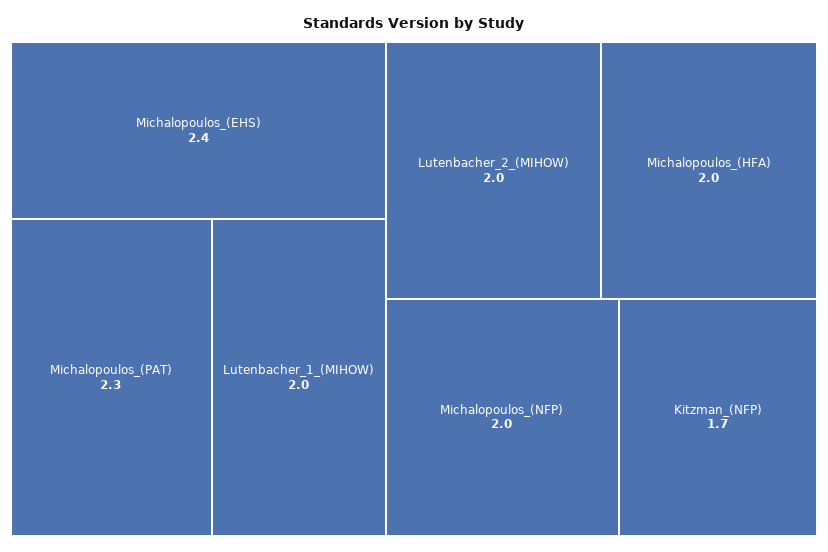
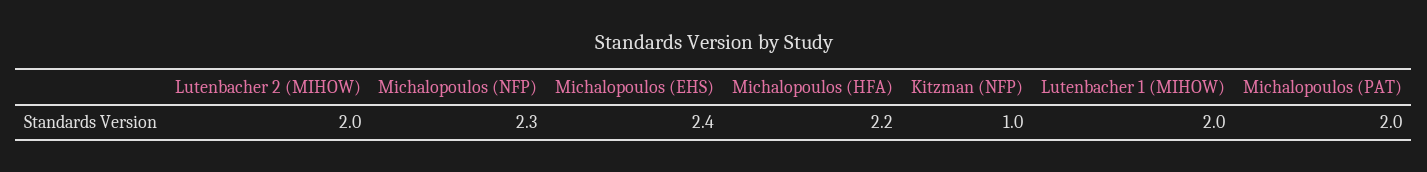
Michalopoulos_(PAT): 2.3 -> 2
Michalopoulos_(HFA): 2 -> 2.2
Michalopoulos_(NFP): 2 -> 2.3
Kitzman_(NFP): 1.7 -> 1

